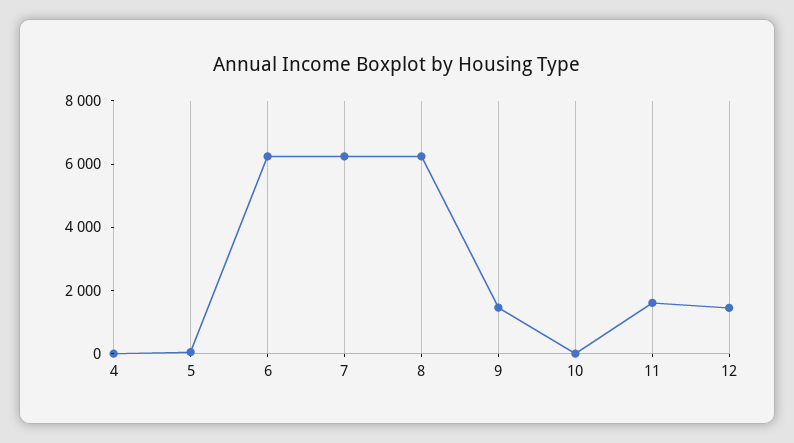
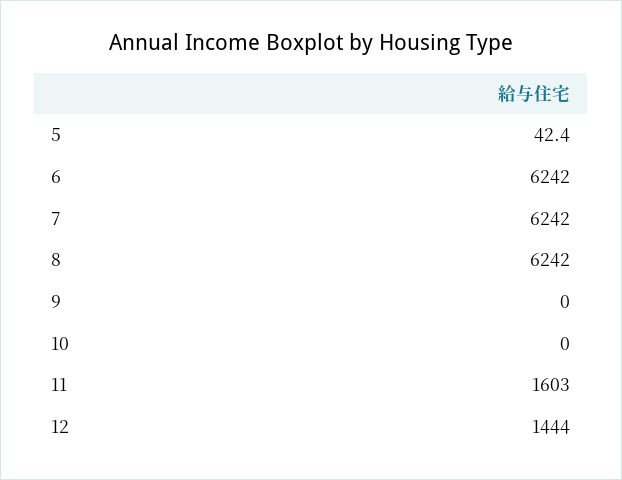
4: 0 -> none
9: 1500 -> 0

